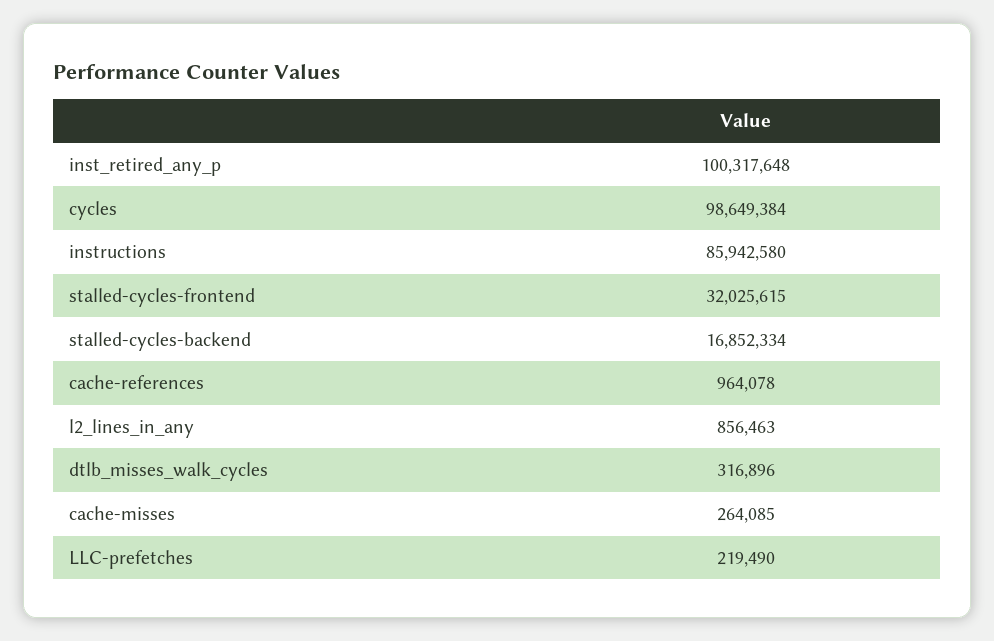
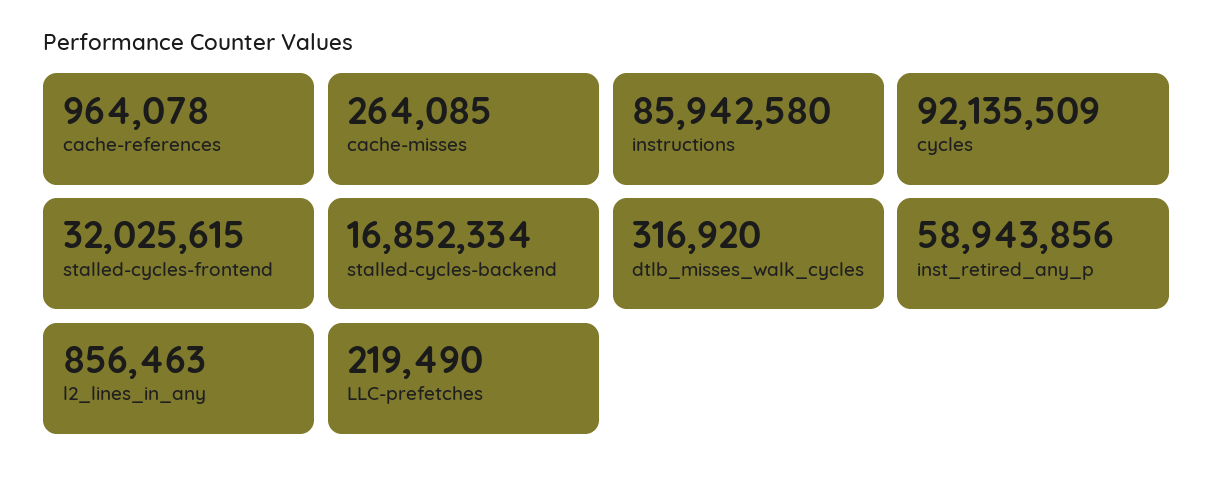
inst_retired_any_p: 100317648 -> 58943856
cycles: 98649384 -> 92135509
dtlb_misses_walk_cycles: 316896 -> 316920

